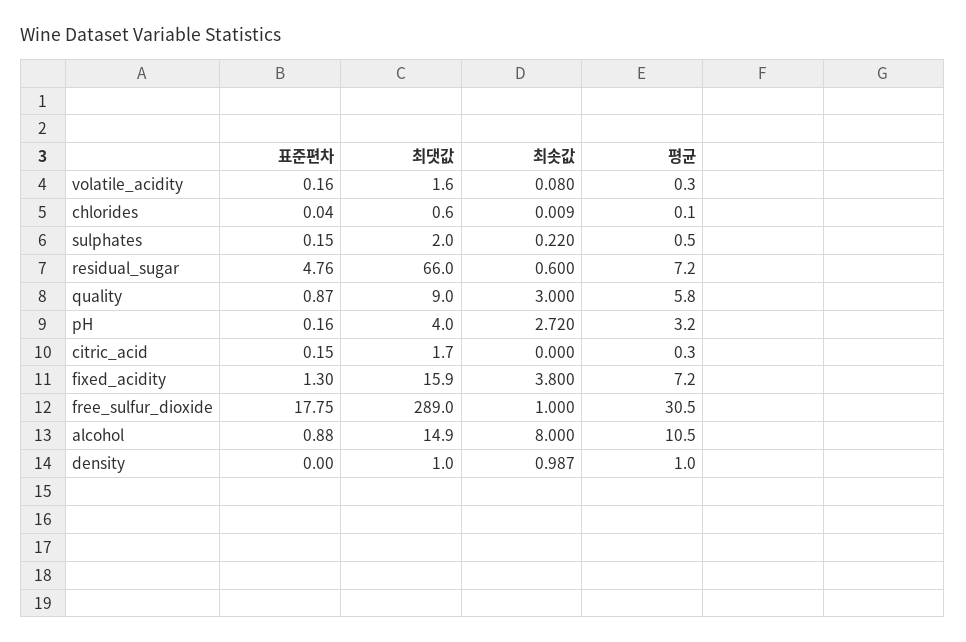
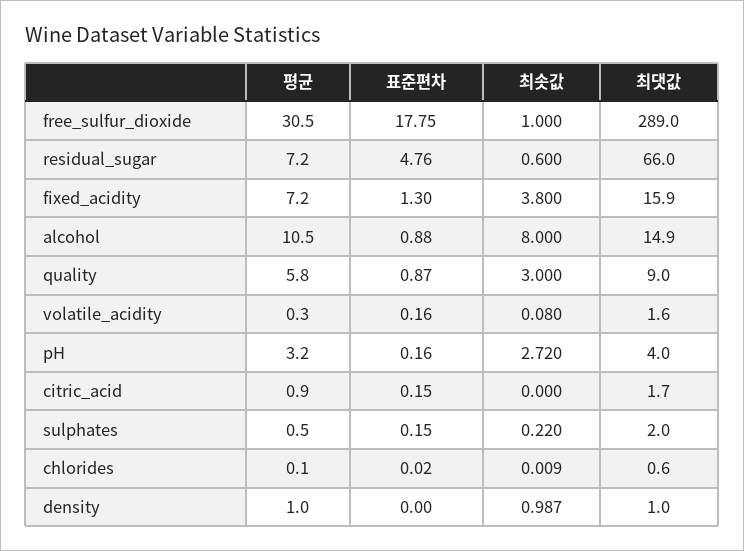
표준편차, chlorides: 0.04 -> 0.02
평균, citric_acid: 0.3 -> 0.9

